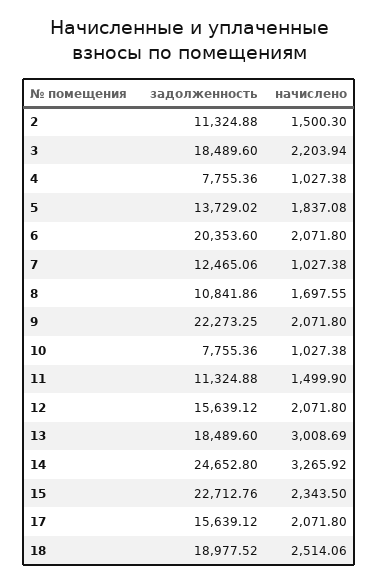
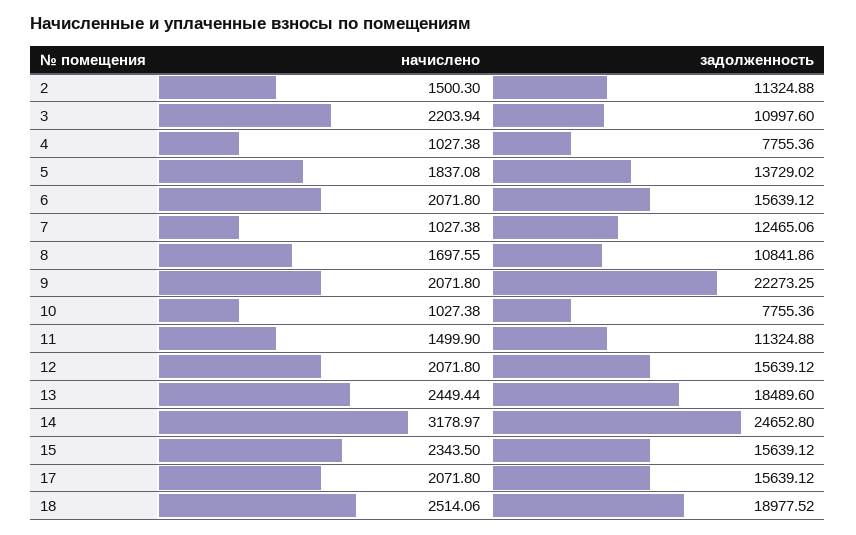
задолженность, 3: 18489.6 -> 10997.6
задолженность, 6: 20353.6 -> 15639.12
начислено, 13: 3008.69 -> 2449.44
начислено, 14: 3265.92 -> 3178.97
задолженность, 15: 22712.76 -> 15639.12

